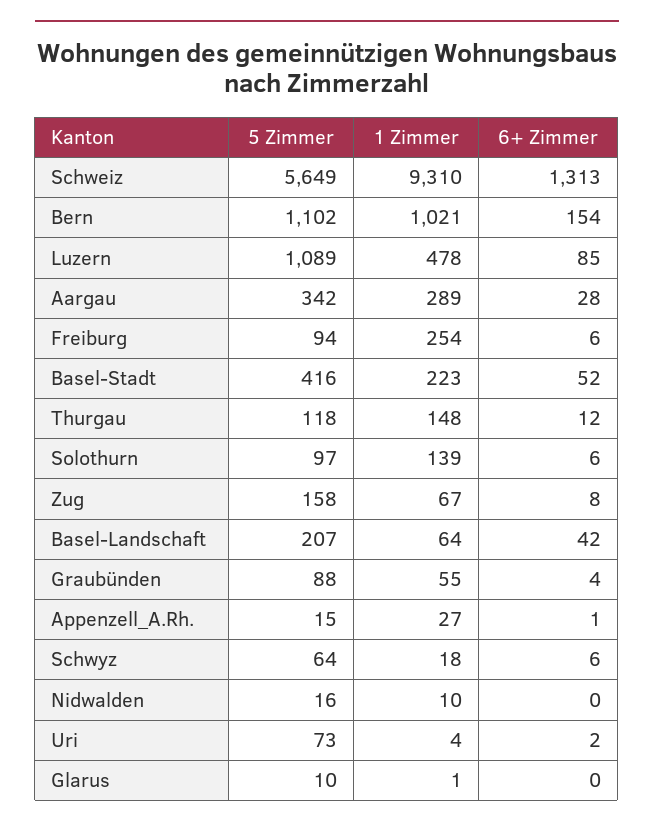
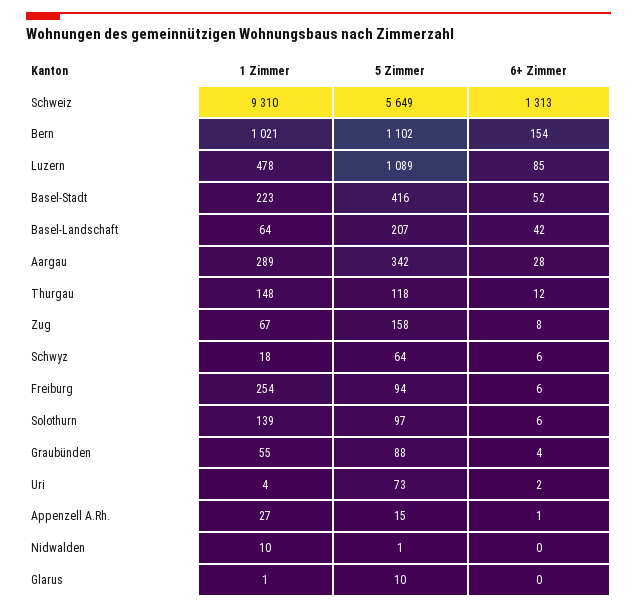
5 Zimmer, Nidwalden: 16 -> 1

